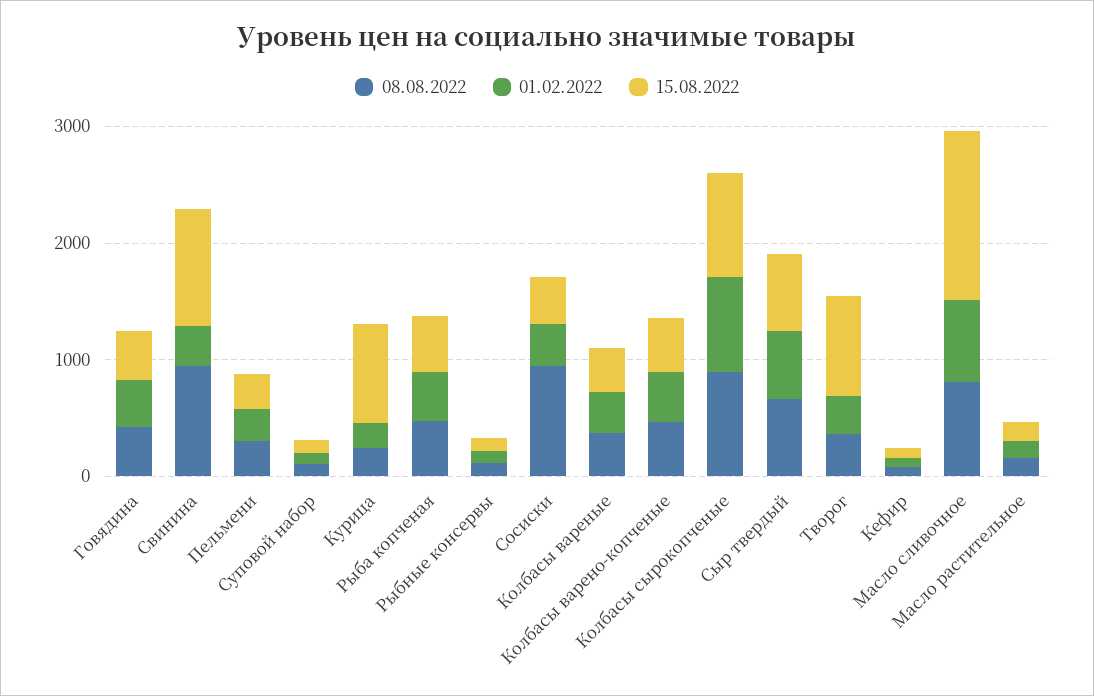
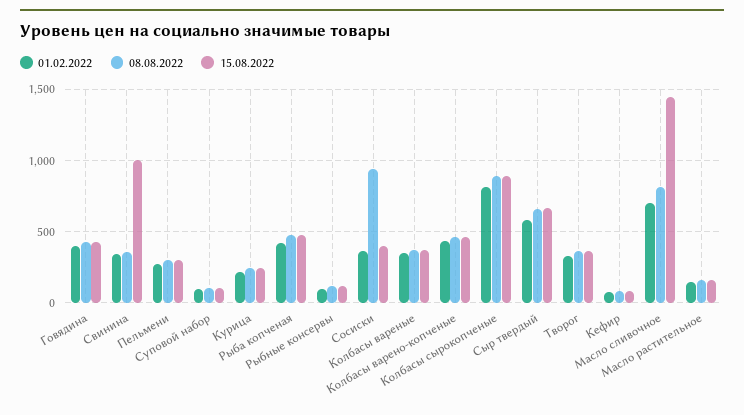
08.08.2022, Свинина: 1000 -> 350
15.08.2022, Курица: 800 -> 250
15.08.2022, Творог: 800 -> 350

